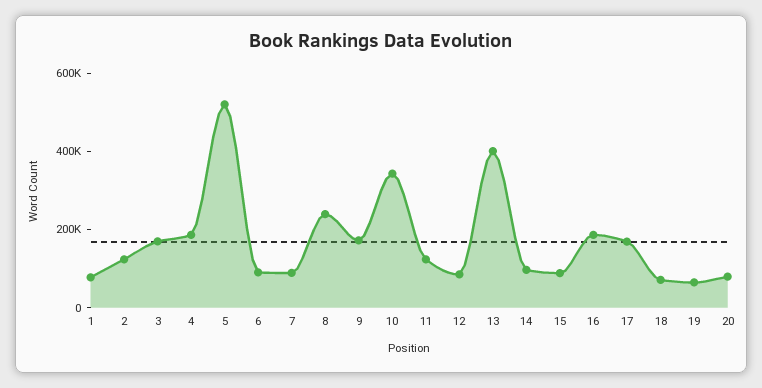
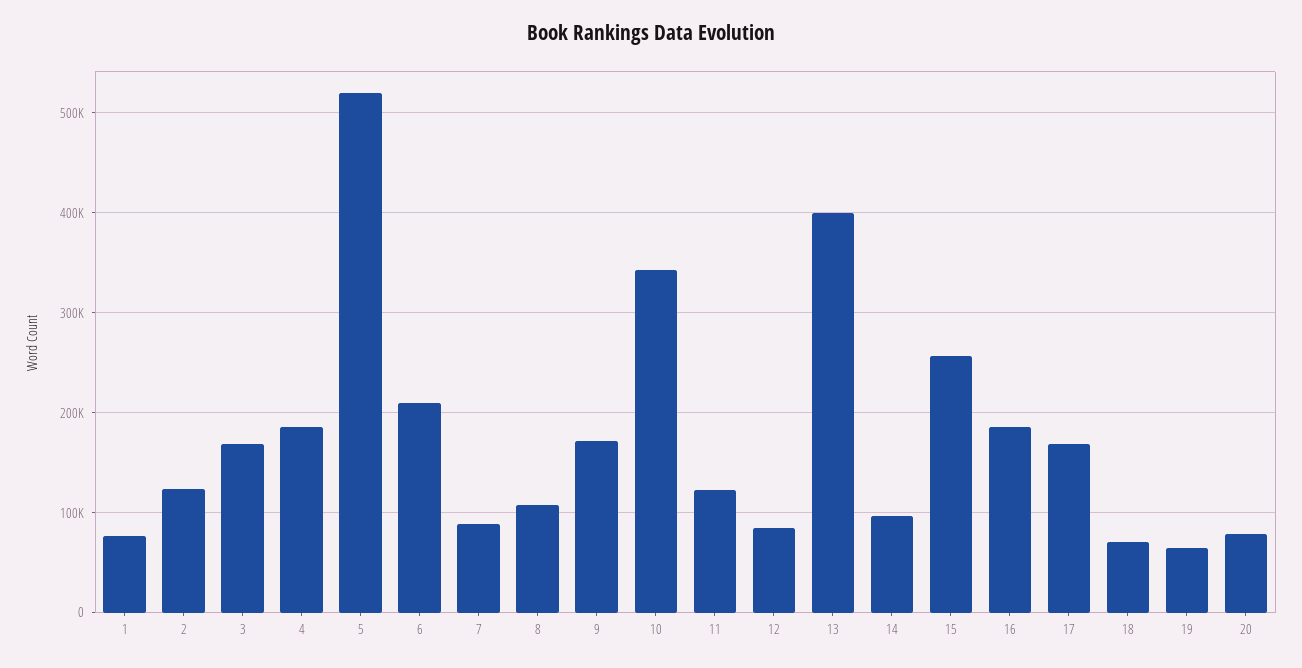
6: 100000 -> 210000
8: 250000 -> 110000
15: 100000 -> 260000

